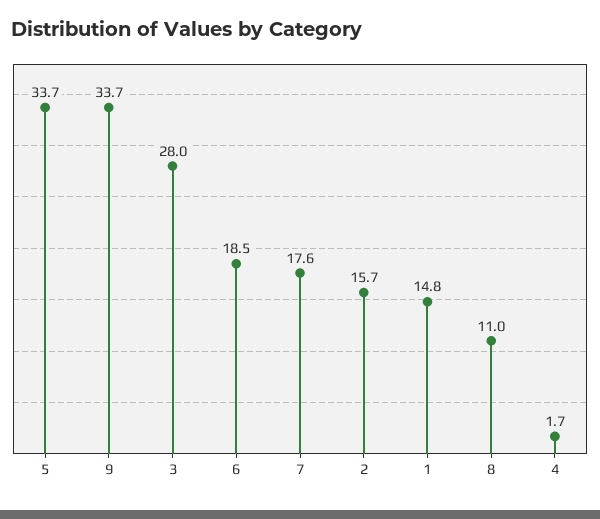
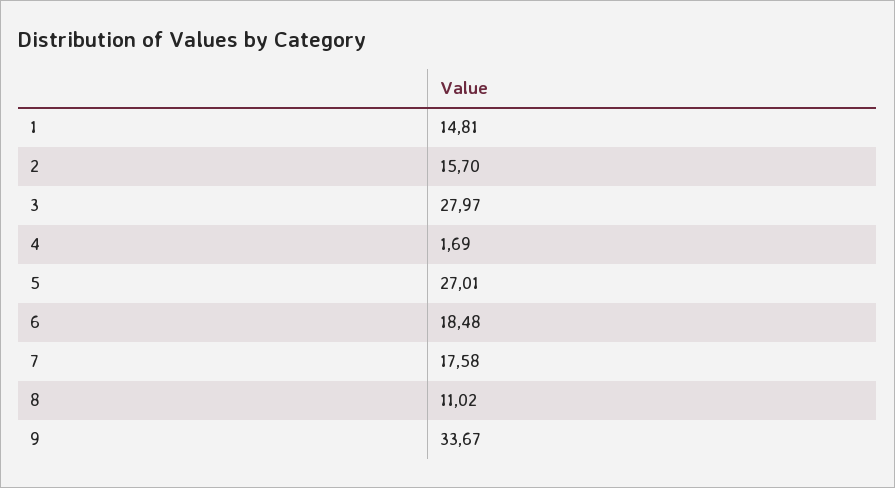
5: 33.7 -> 27.01

